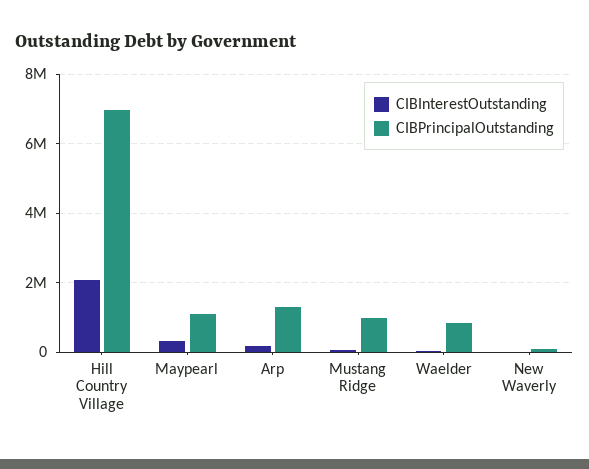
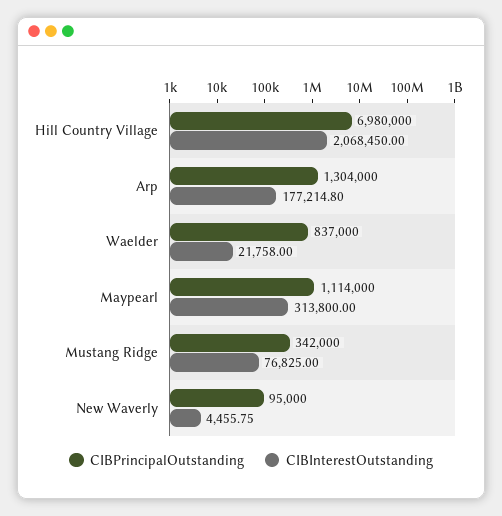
CIBPrincipalOutstanding, Mustang Ridge: 1000000 -> 342000

